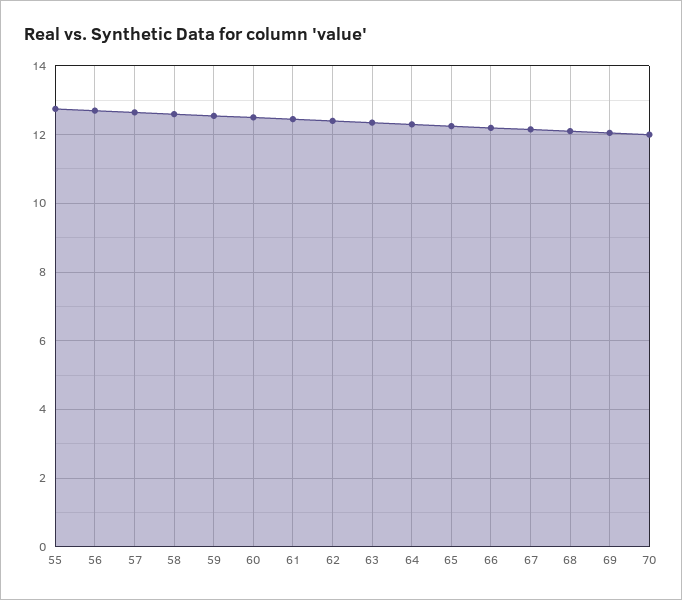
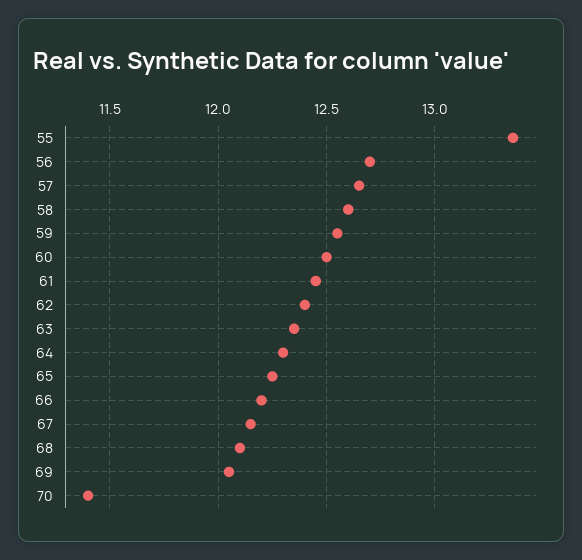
55: 12.8 -> 13.35
70: 12 -> 11.4

